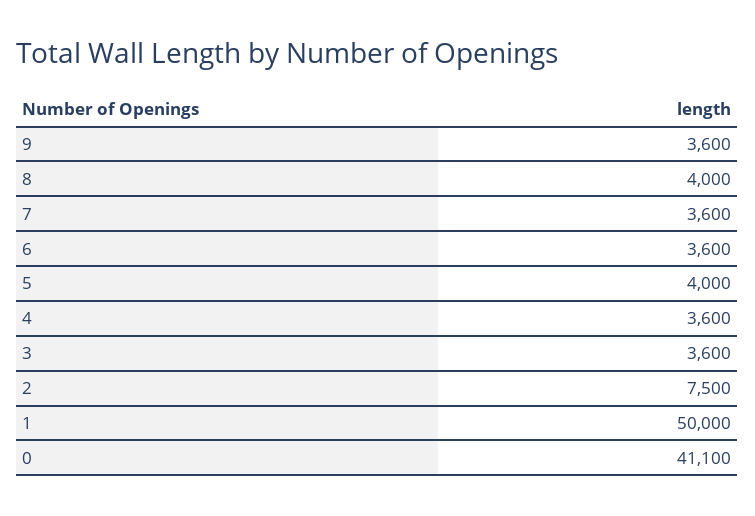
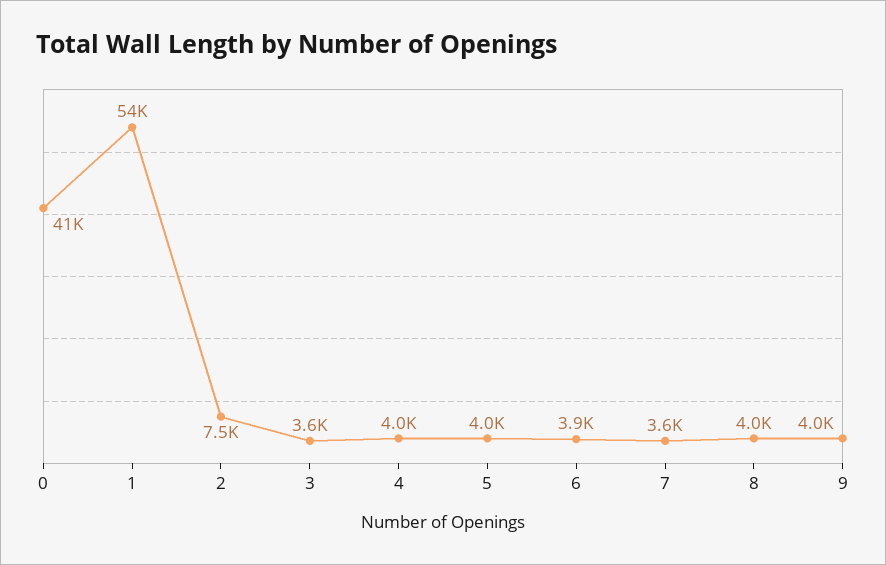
9: 3600 -> 4000
6: 3600 -> 3900
4: 3600 -> 4000
1: 50000 -> 54000

